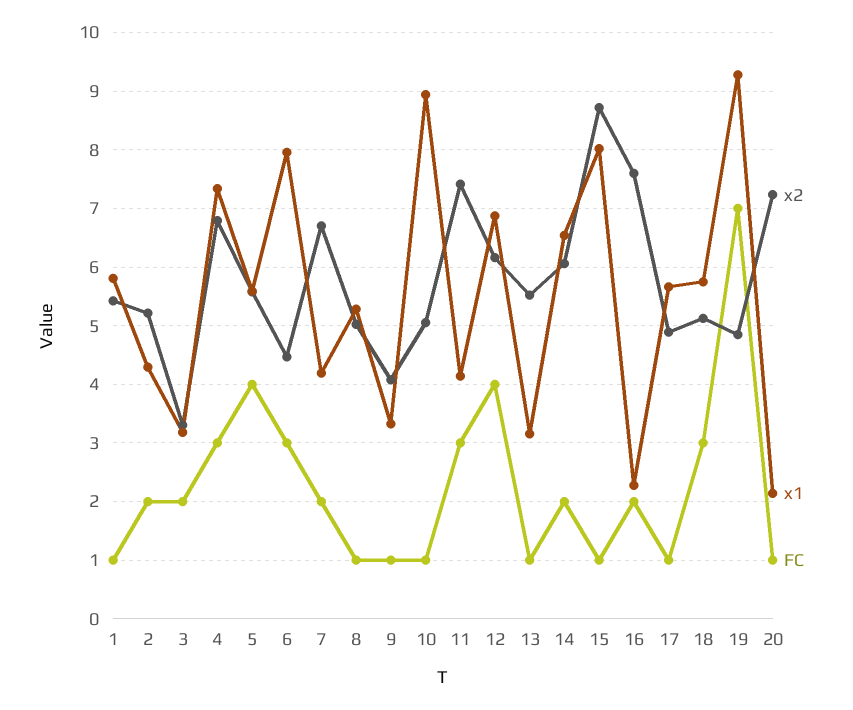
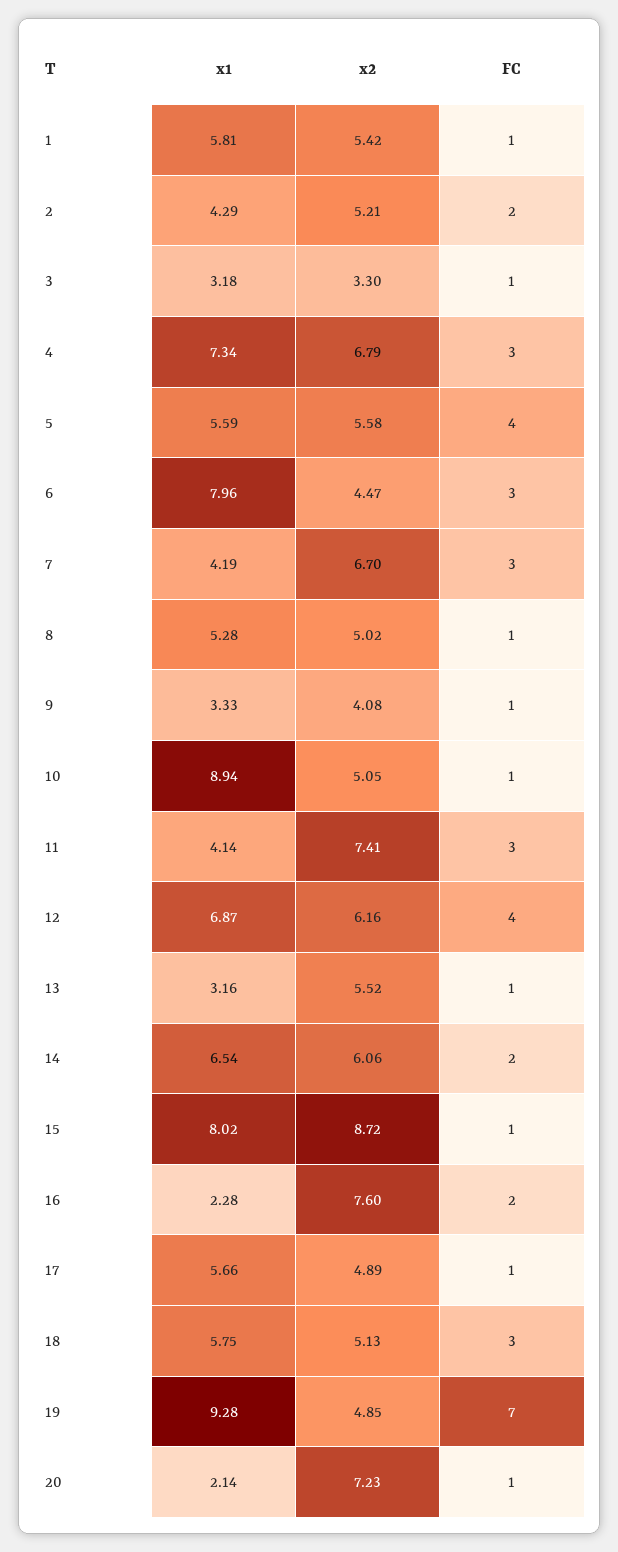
FC, 3: 2 -> 1
FC, 7: 2 -> 3

